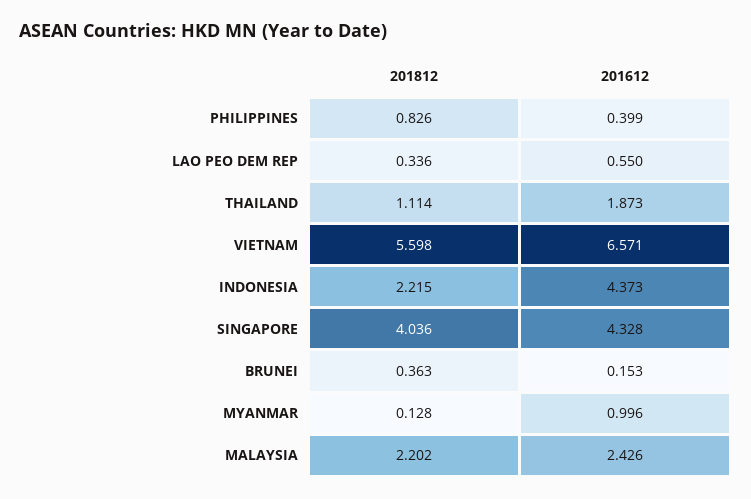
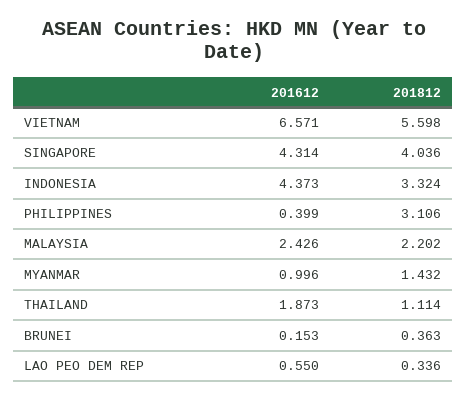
201812, PHILIPPINES: 0.826 -> 3.106
201812, INDONESIA: 2.215 -> 3.324
201612, SINGAPORE: 4.328 -> 4.314
201812, MYANMAR: 0.128 -> 1.432

